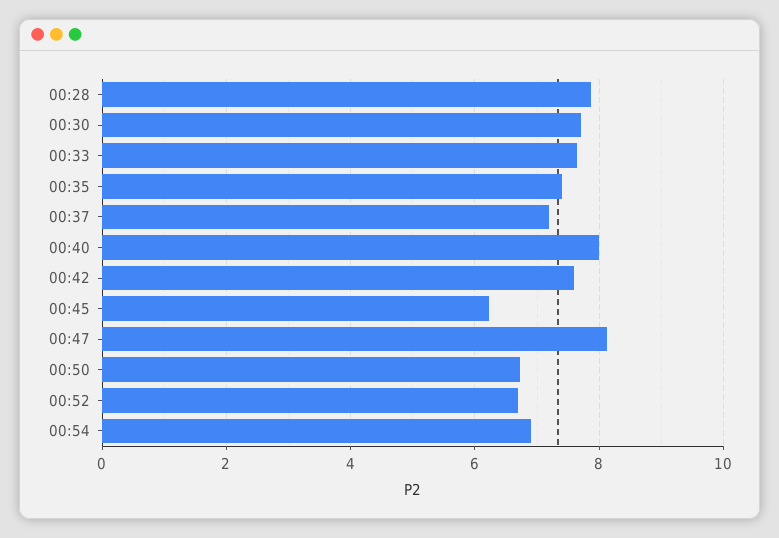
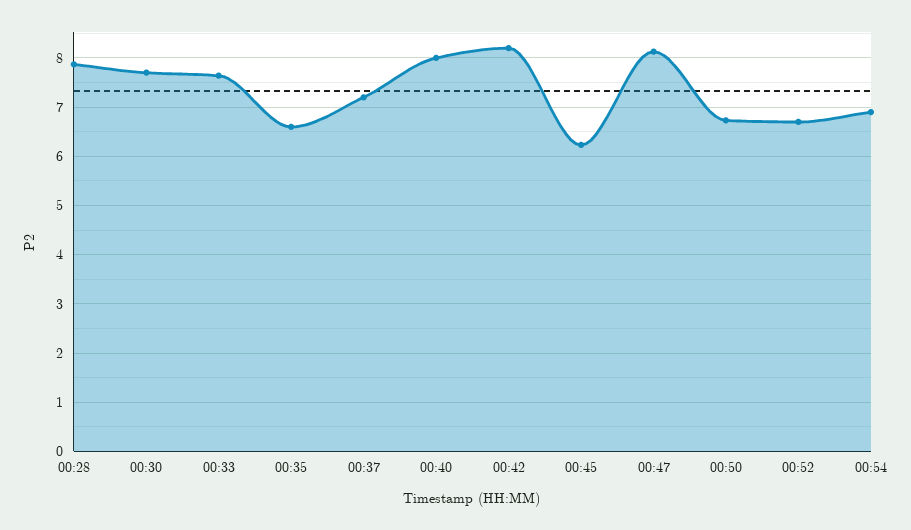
00:35: 7.4 -> 6.6
00:42: 7.6 -> 8.2

